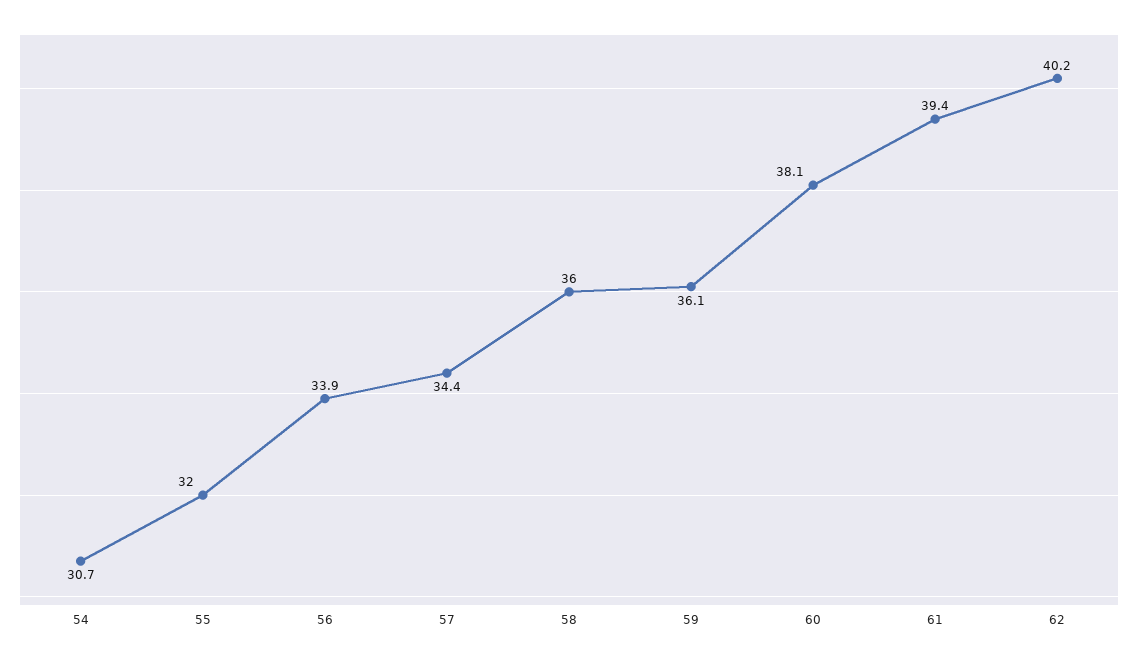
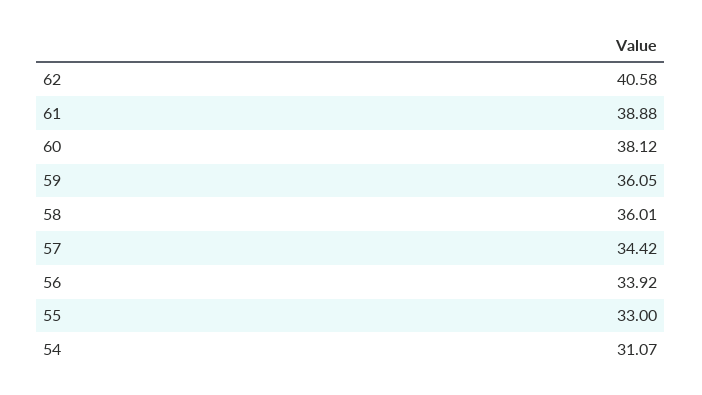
54: 30.7 -> 31.07
55: 32 -> 33
61: 39.4 -> 38.88
62: 40.2 -> 40.58

